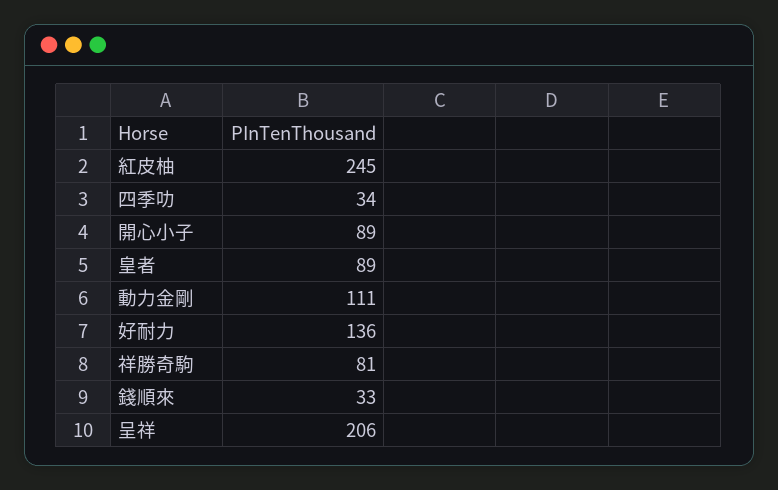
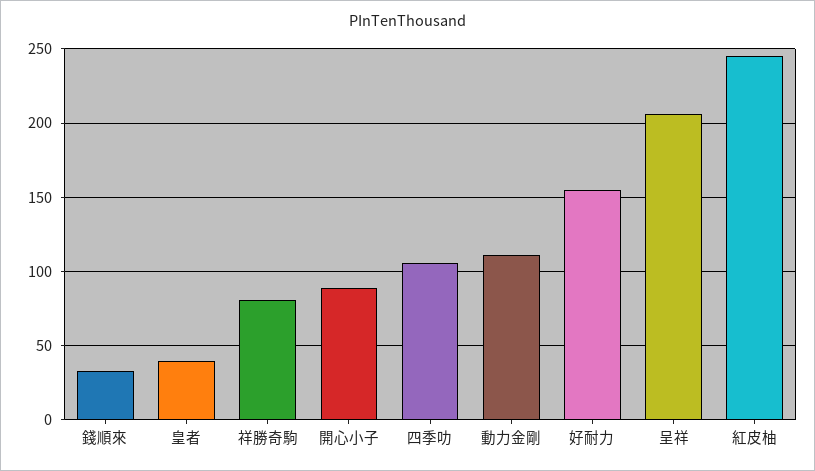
四季叻: 34 -> 105
皇者: 89 -> 40
好耐力: 136 -> 155

